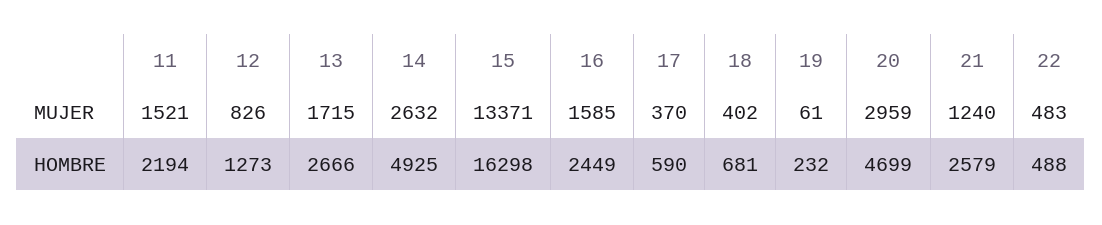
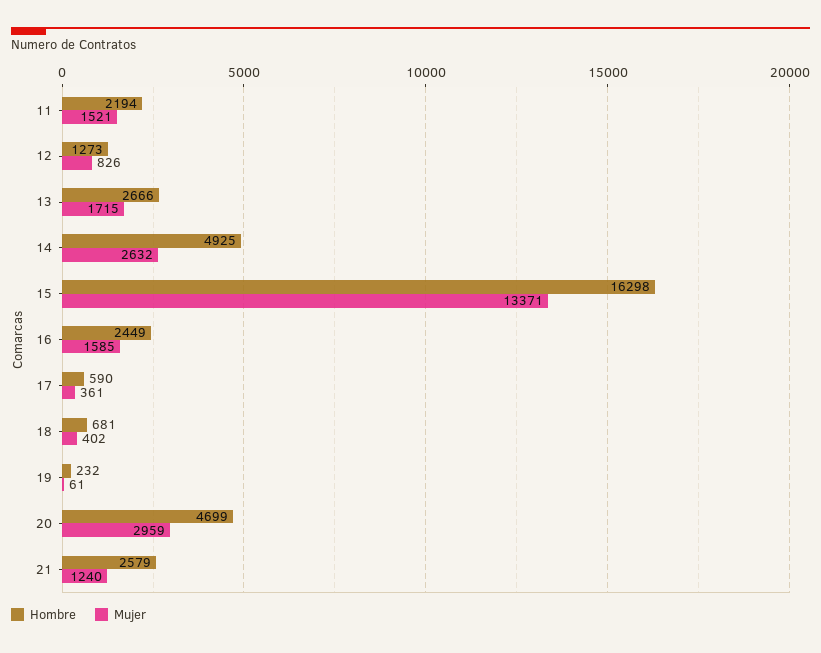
MUJER, 17: 370 -> 361
MUJER, 22: 483 -> none
HOMBRE, 22: 488 -> none

